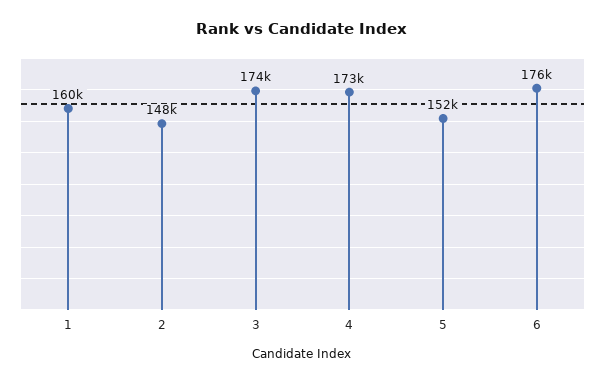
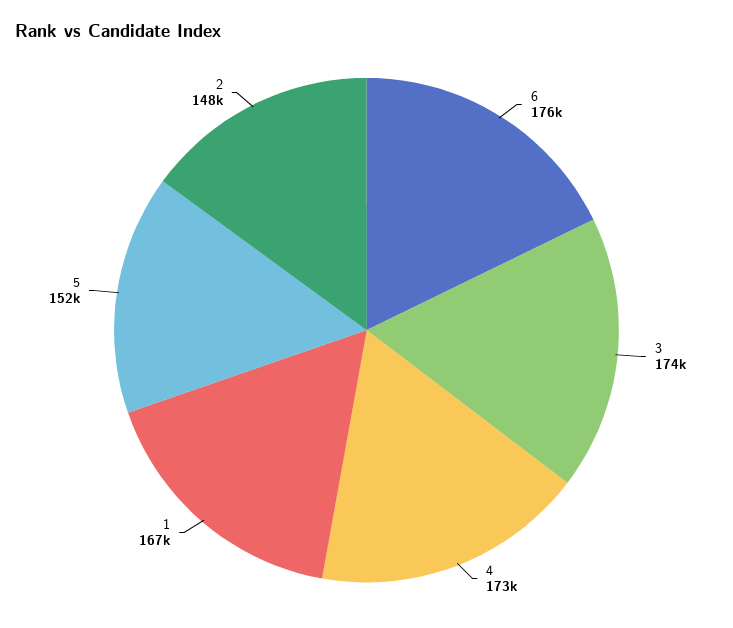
1: 160000 -> 167000

